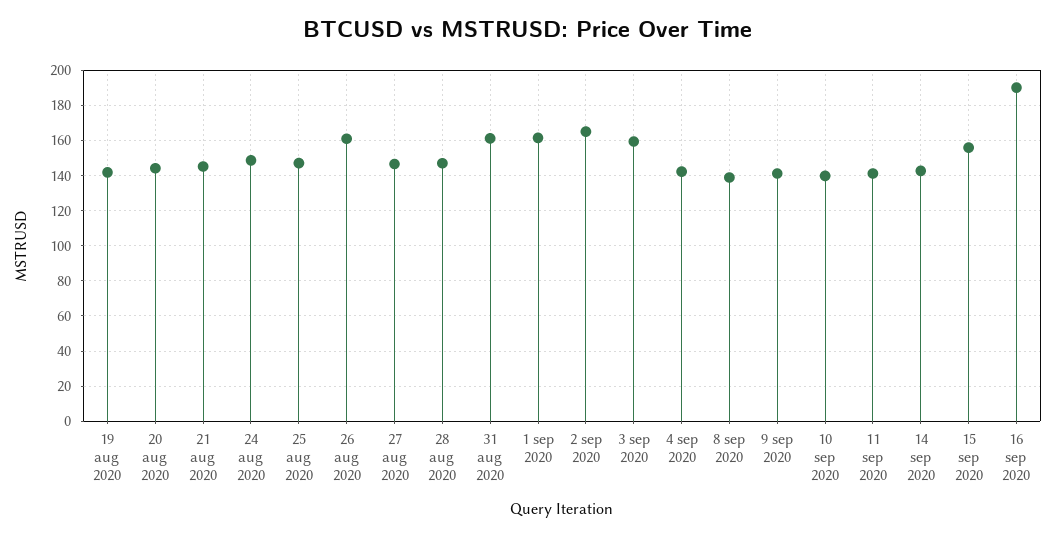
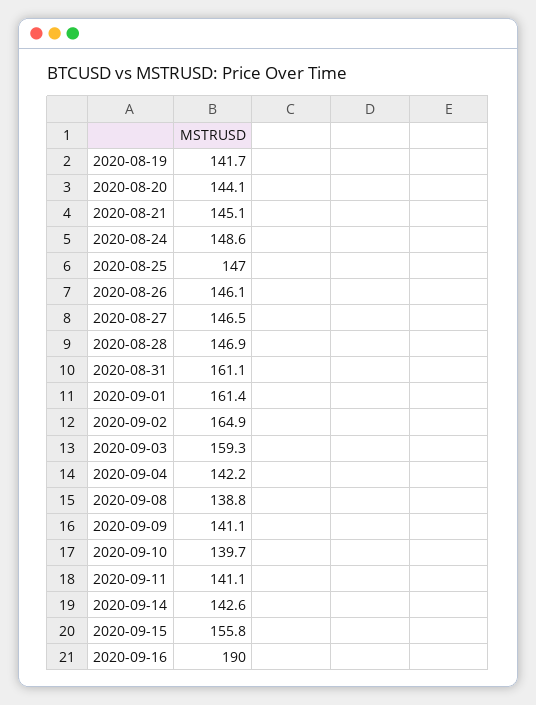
26 aug 2020: 160 -> 146.1

